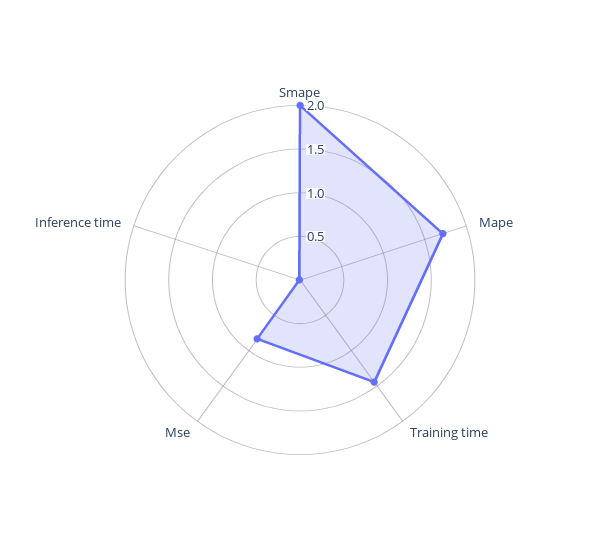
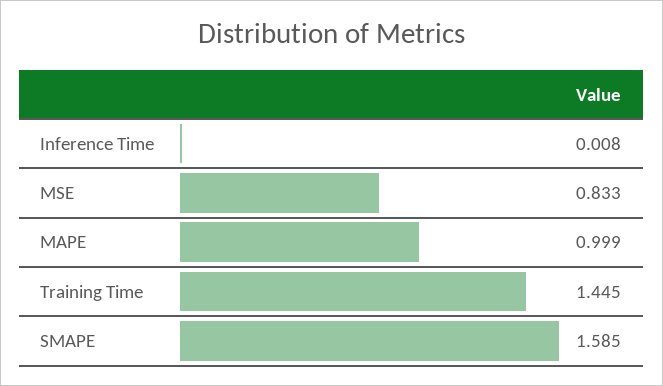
Smape: 2 -> 1.585
Mape: 1.7 -> 0.999

